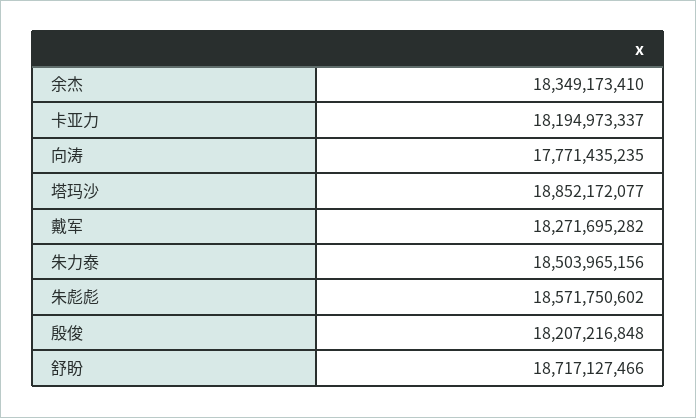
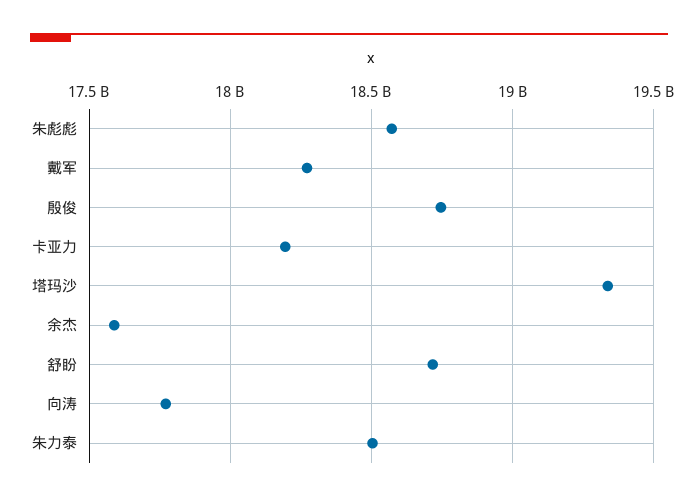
余杰: 18349173410 -> 17600000000
塔玛沙: 18852172077 -> 19350000000
殷俊: 18207216848 -> 18750000000

